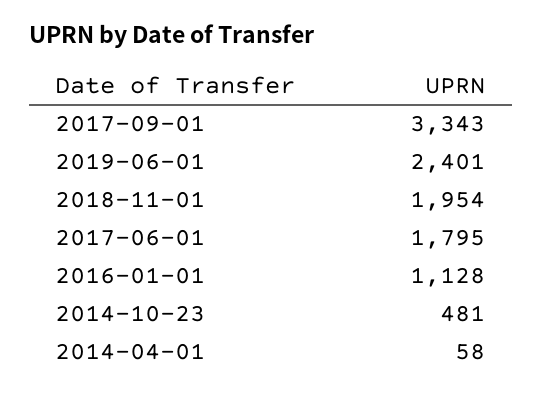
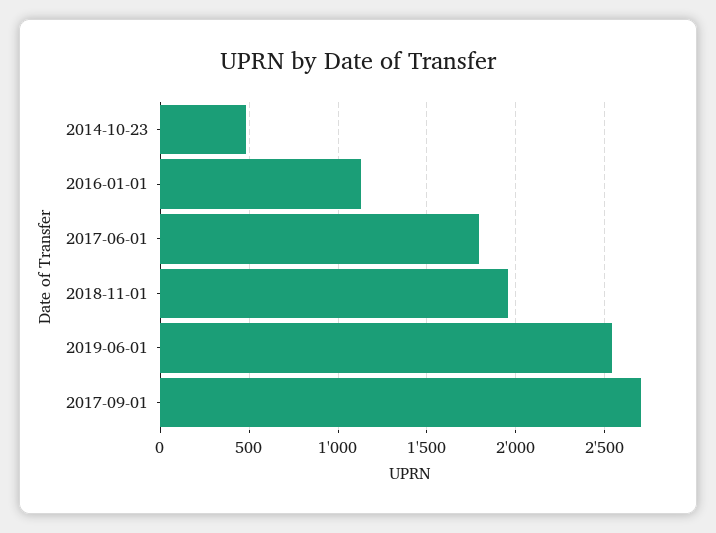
2017-09-01: 3343 -> 2700
2019-06-01: 2401 -> 2550
2014-04-01: 58 -> none

